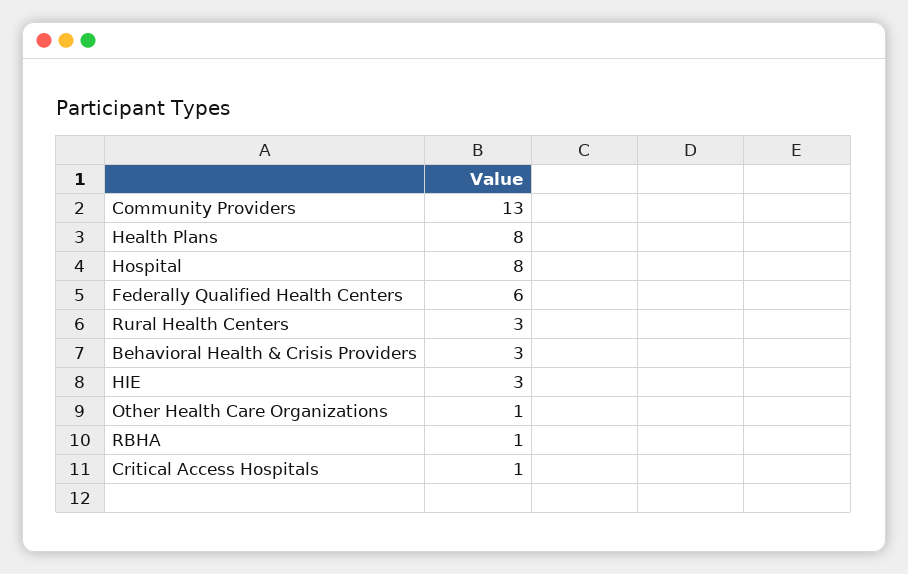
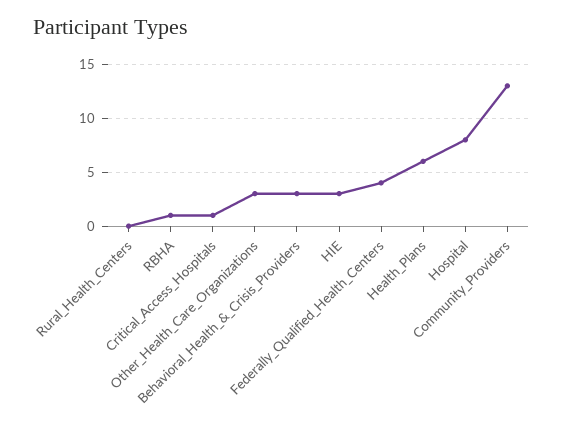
Health Plans: 8 -> 6
Federally Qualified Health Centers: 6 -> 4
Rural Health Centers: 3 -> 0
Other Health Care Organizations: 1 -> 3

